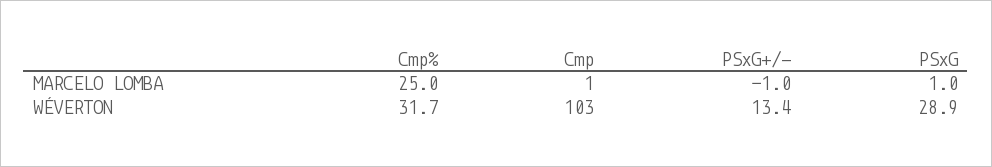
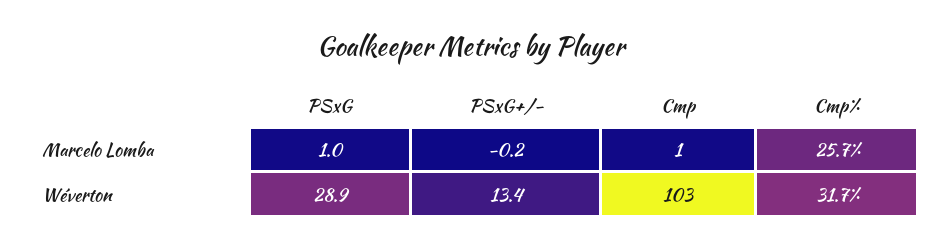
Cmp%, MARCELO LOMBA: 25 -> 25.7
PSxG+/-, MARCELO LOMBA: -1 -> -0.2

